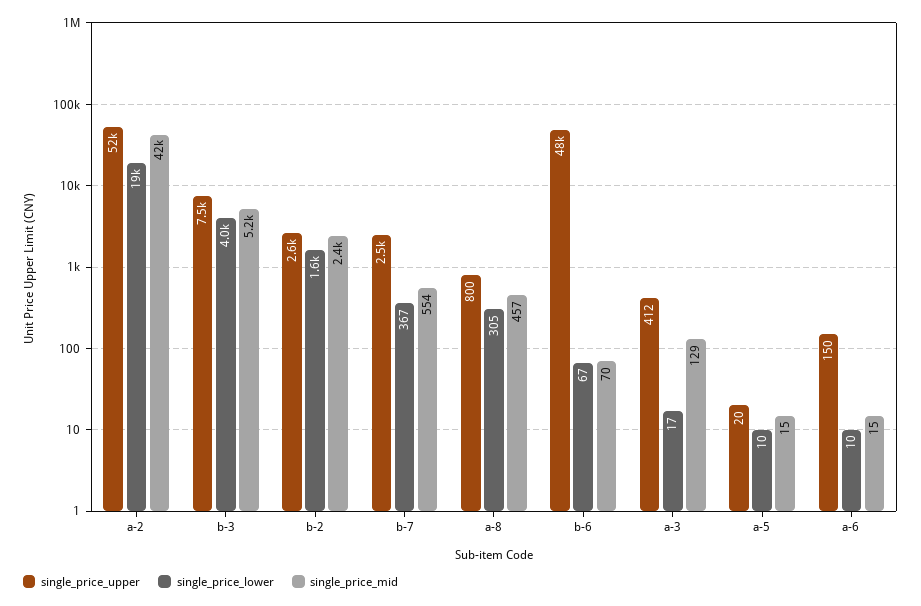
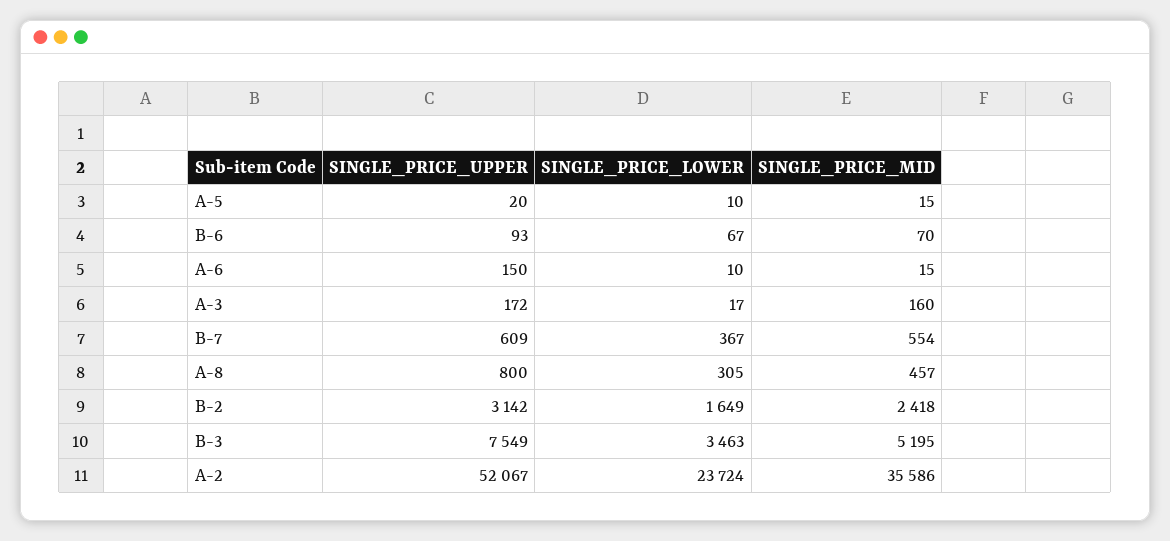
single_price_lower, a-2: 19000 -> 23724
single_price_mid, a-2: 42000 -> 35586
single_price_lower, b-3: 4000 -> 3463
single_price_upper, b-2: 2600 -> 3142
single_price_upper, b-7: 2500 -> 609
single_price_upper, b-6: 48000 -> 93
single_price_upper, a-3: 412 -> 172
single_price_mid, a-3: 129 -> 160

